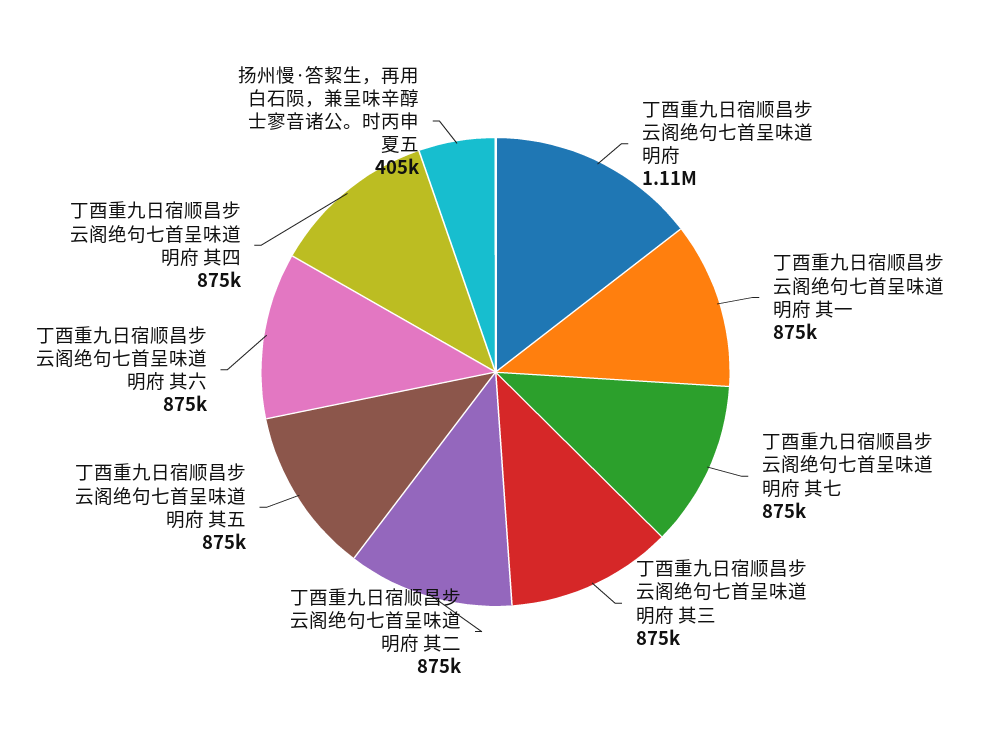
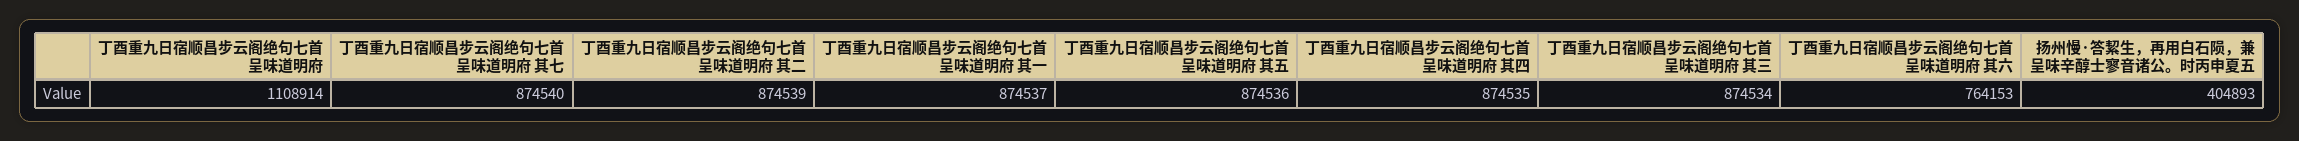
丁酉重九日宿顺昌步云阁绝句七首呈味道明府 其六: 875000 -> 764153

